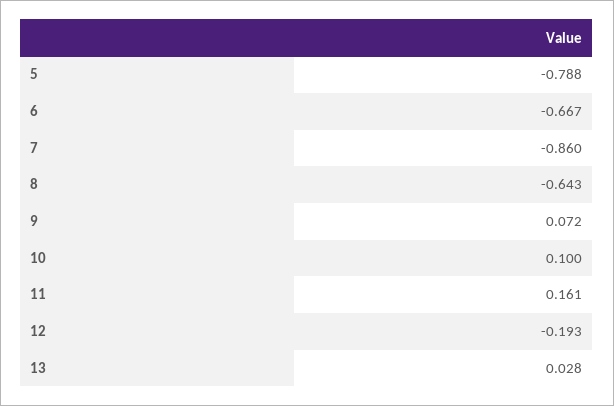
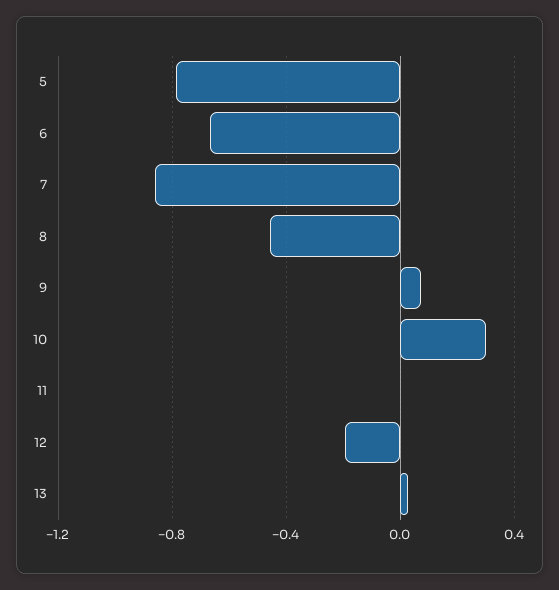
8: -0.643 -> -0.45
10: 0.1 -> 0.3
11: 0.161 -> 0

